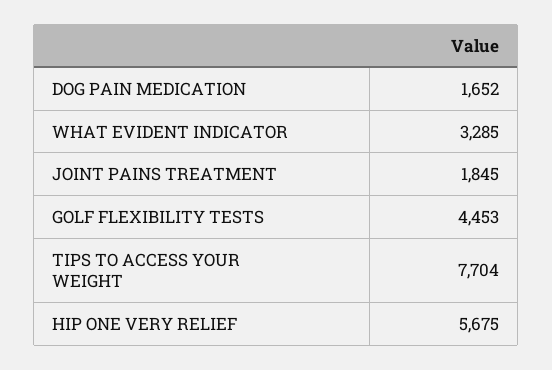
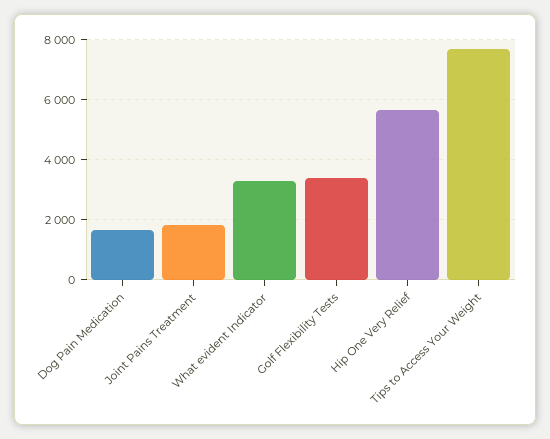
GOLF FLEXIBILITY TESTS: 4453 -> 3400

